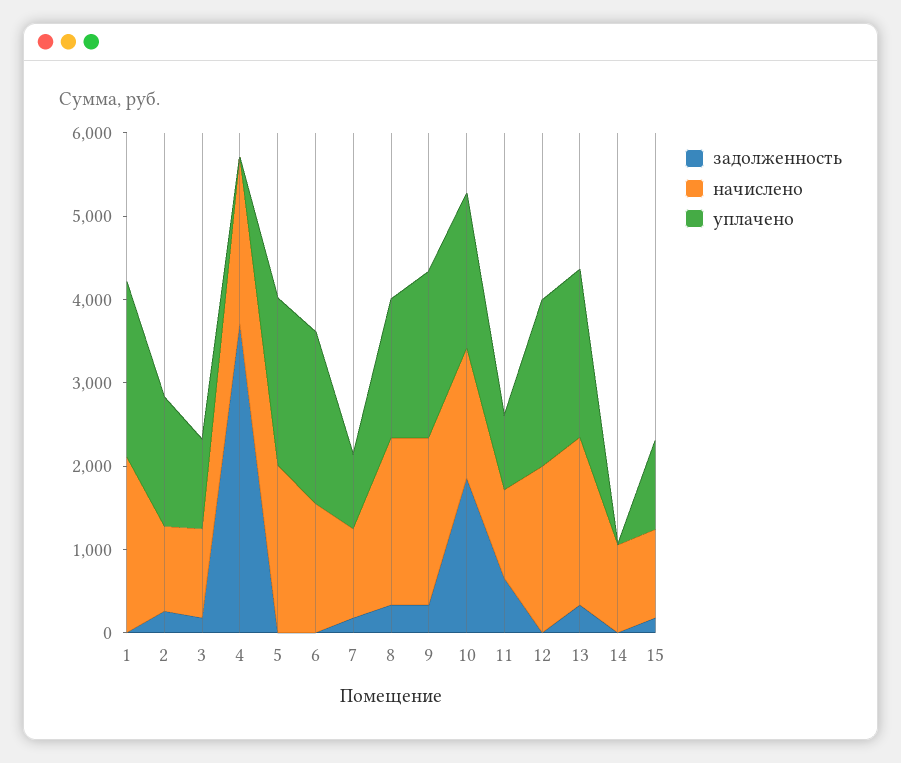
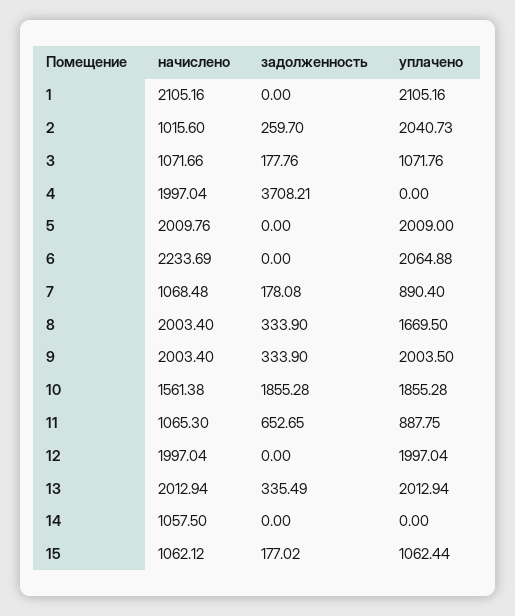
уплачено, 2: 1600 -> 2040.73
начислено, 6: 1600 -> 2233.69

